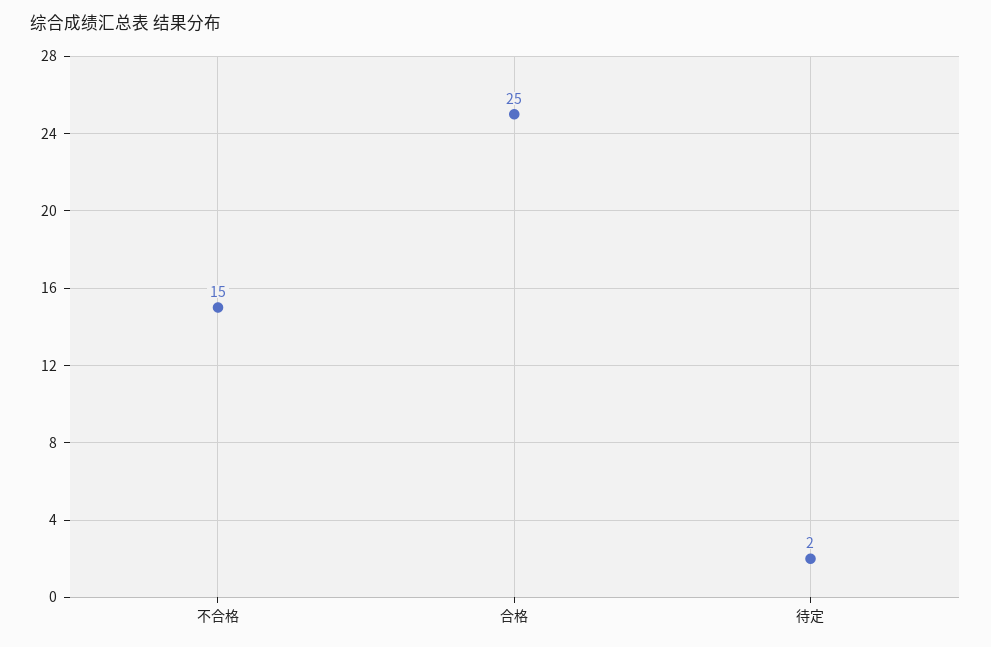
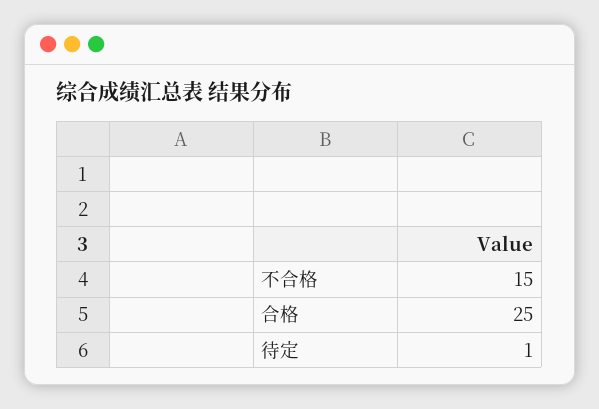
待定: 2 -> 1

